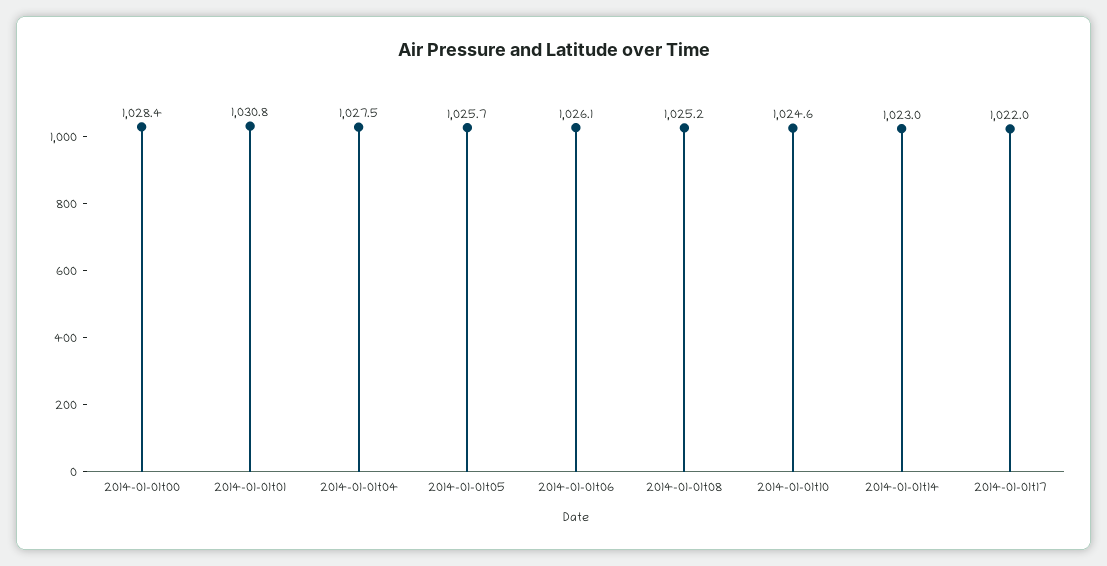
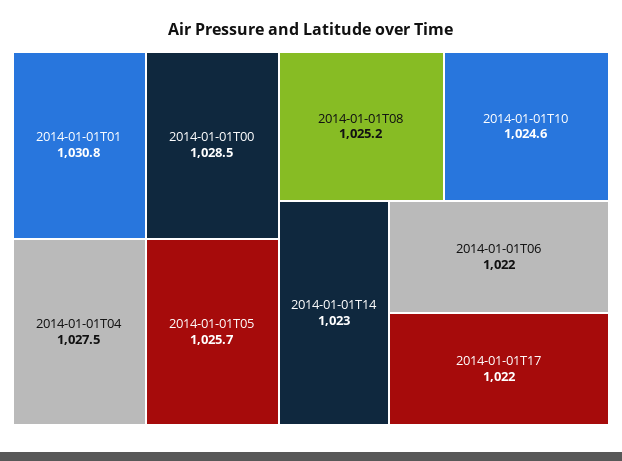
2014-01-01t00: 1028.4 -> 1028.5
2014-01-01t06: 1026.1 -> 1022

